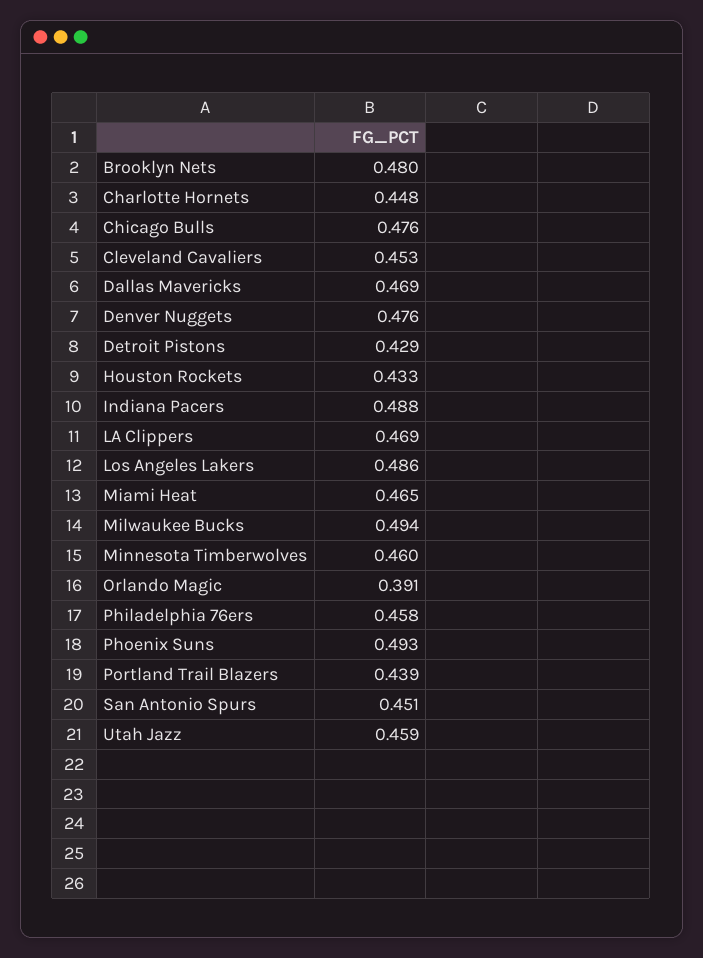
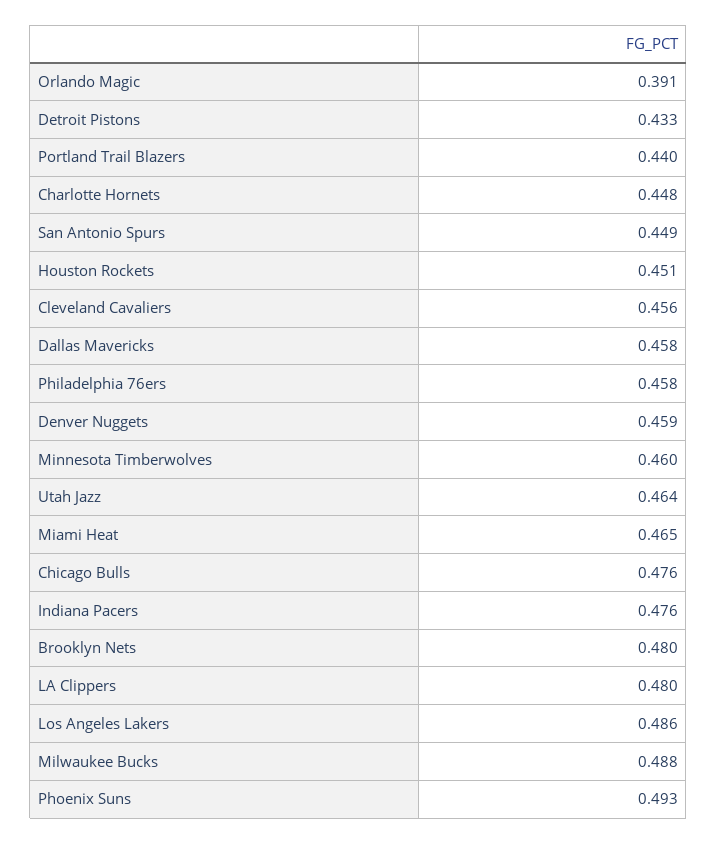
Cleveland Cavaliers: 0.453 -> 0.456
Dallas Mavericks: 0.469 -> 0.458
Denver Nuggets: 0.476 -> 0.459
Detroit Pistons: 0.429 -> 0.433
Houston Rockets: 0.433 -> 0.451
Indiana Pacers: 0.488 -> 0.476
LA Clippers: 0.469 -> 0.48
Milwaukee Bucks: 0.494 -> 0.488
Portland Trail Blazers: 0.439 -> 0.44
San Antonio Spurs: 0.451 -> 0.449
Utah Jazz: 0.459 -> 0.464

